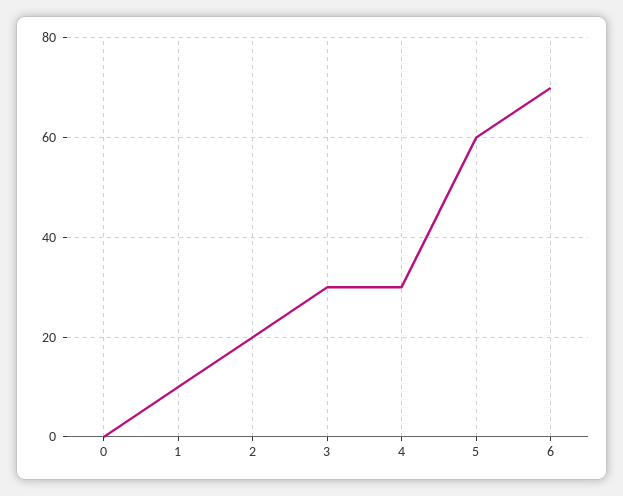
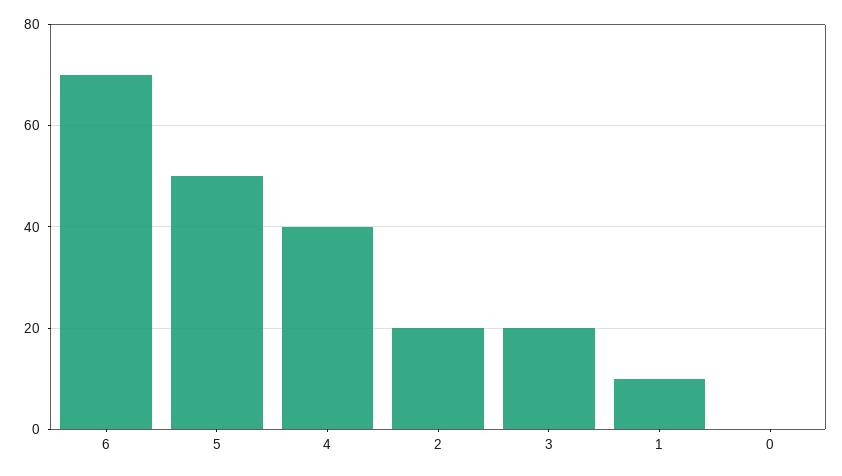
3: 30 -> 20
4: 30 -> 40
5: 60 -> 50

